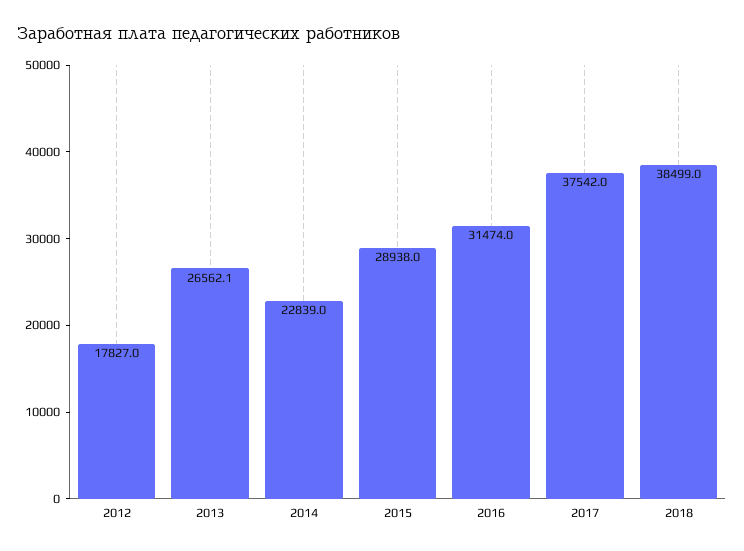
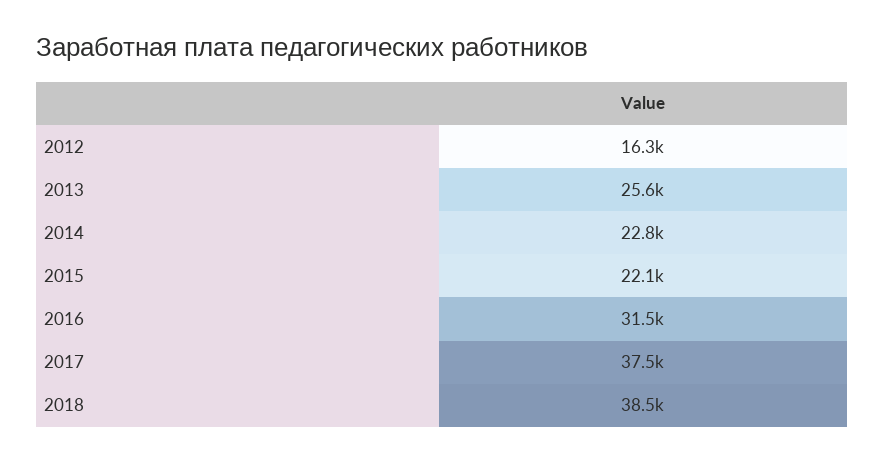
2012: 17827 -> 16300
2013: 26562.1 -> 25600
2015: 28938 -> 22100

